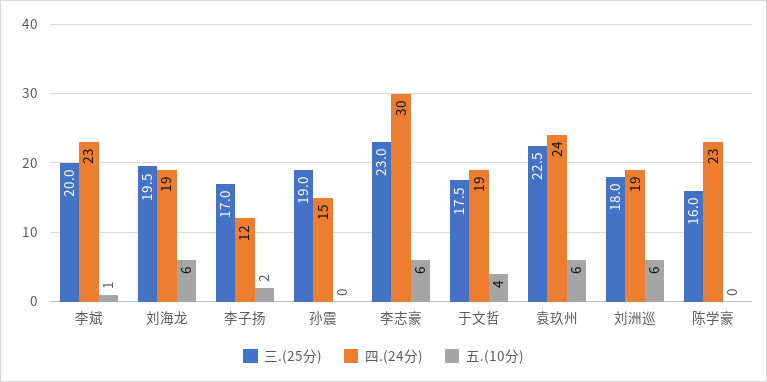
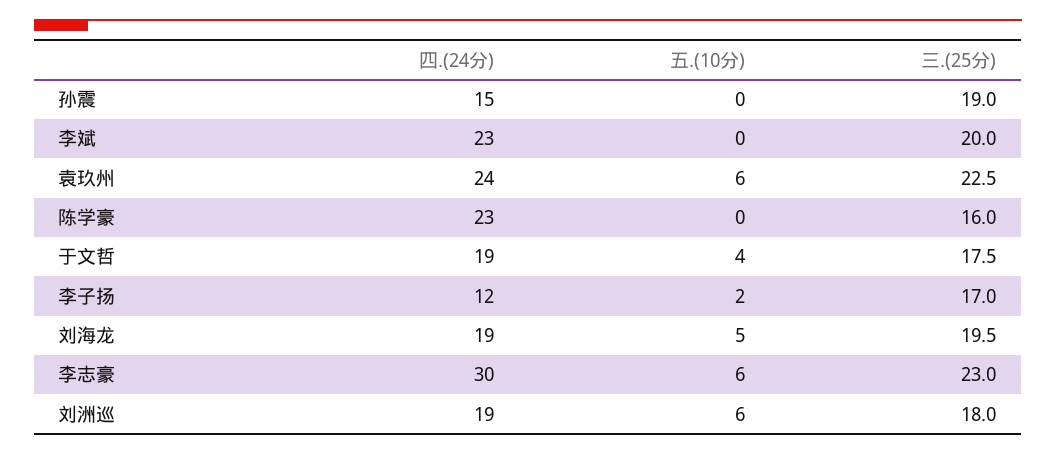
五.(10分), 李斌: 1 -> 0
五.(10分), 刘海龙: 6 -> 5

